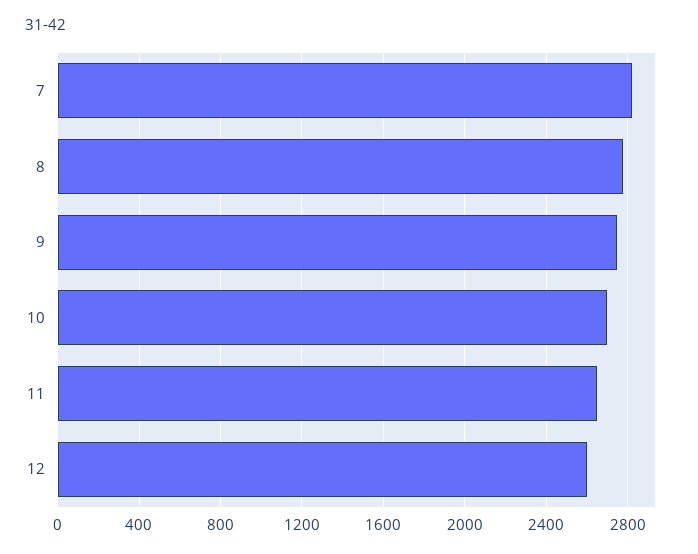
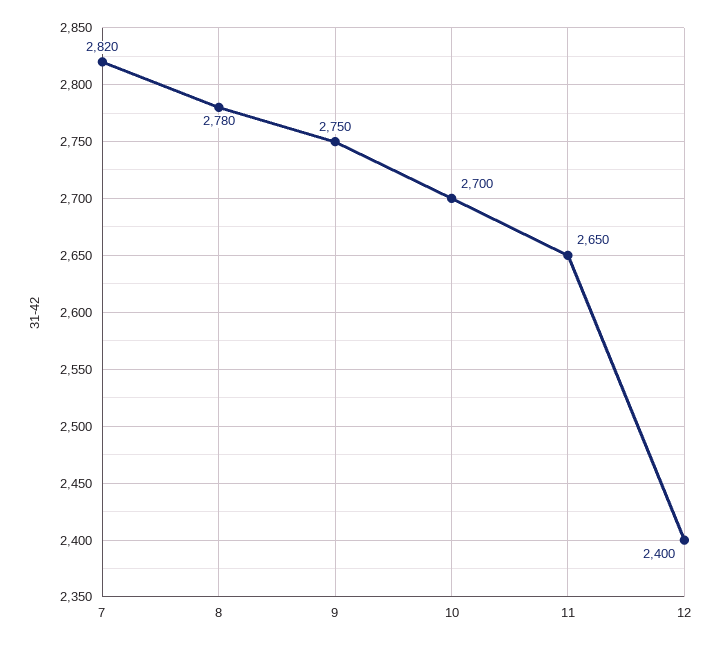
12: 2600 -> 2400

